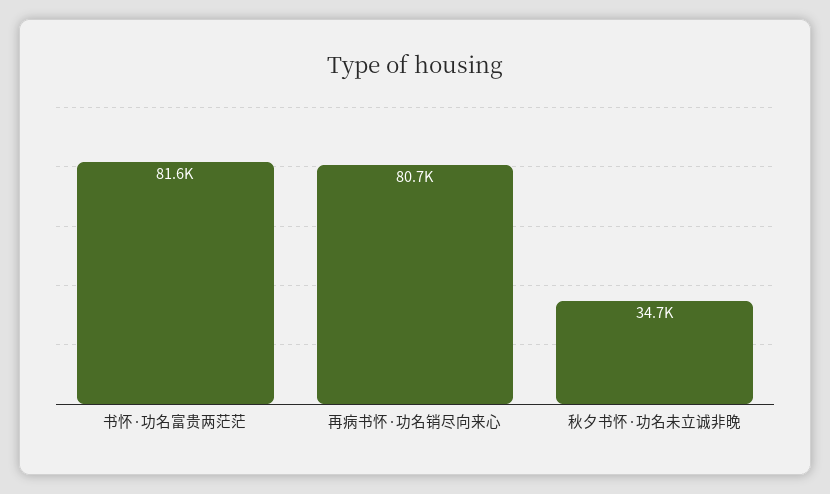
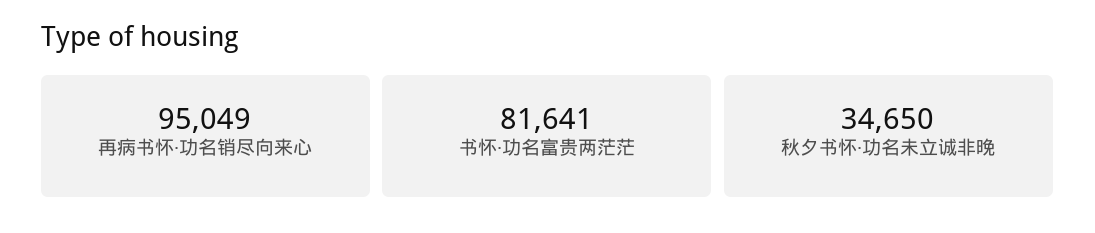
再病书怀·功名销尽向来心: 80700 -> 95049

